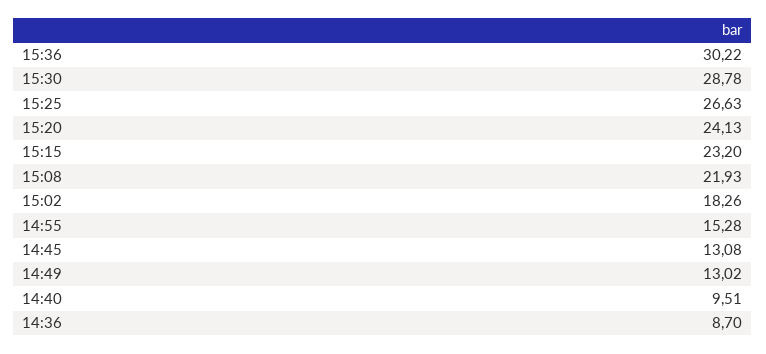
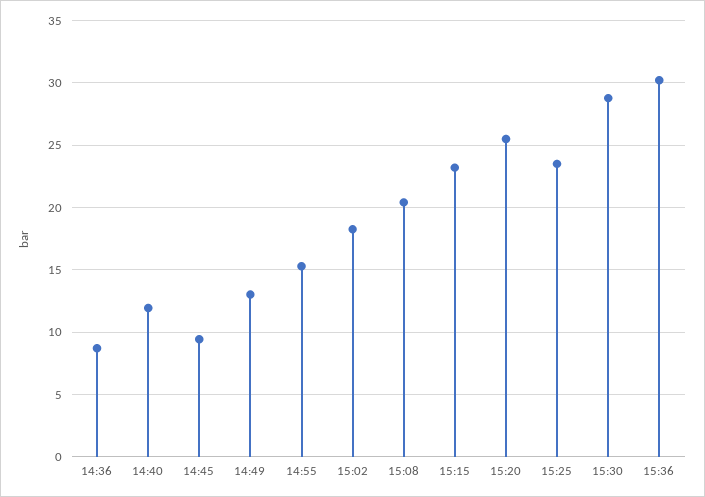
15:25: 26.63 -> 23.5
15:20: 24.13 -> 25.5
15:08: 21.93 -> 20.5
14:45: 13.08 -> 9.5
14:40: 9.51 -> 12

